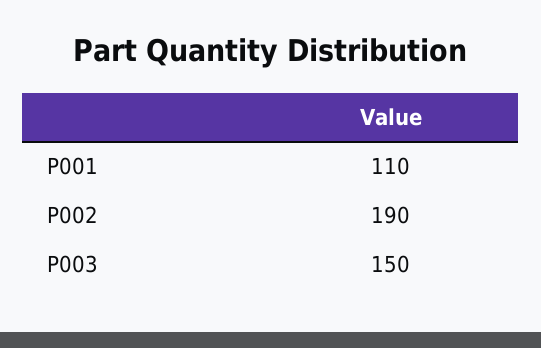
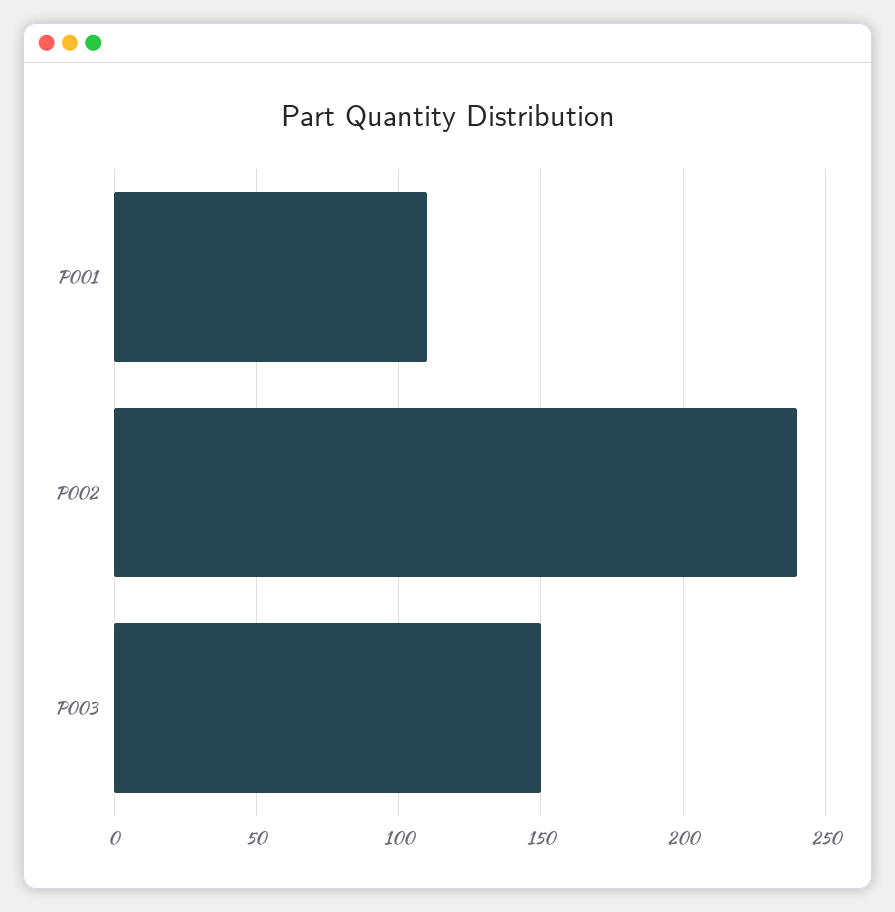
P002: 190 -> 240

